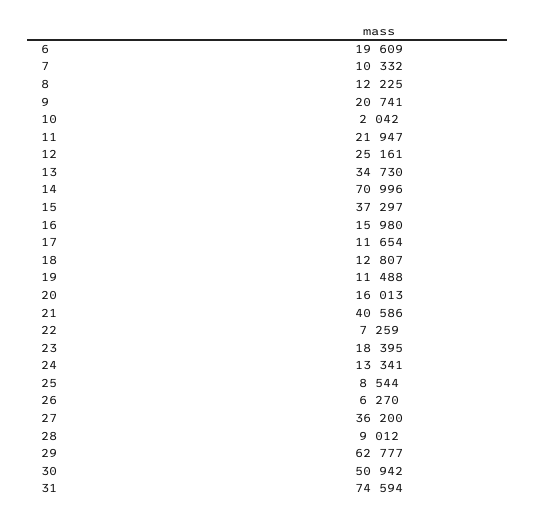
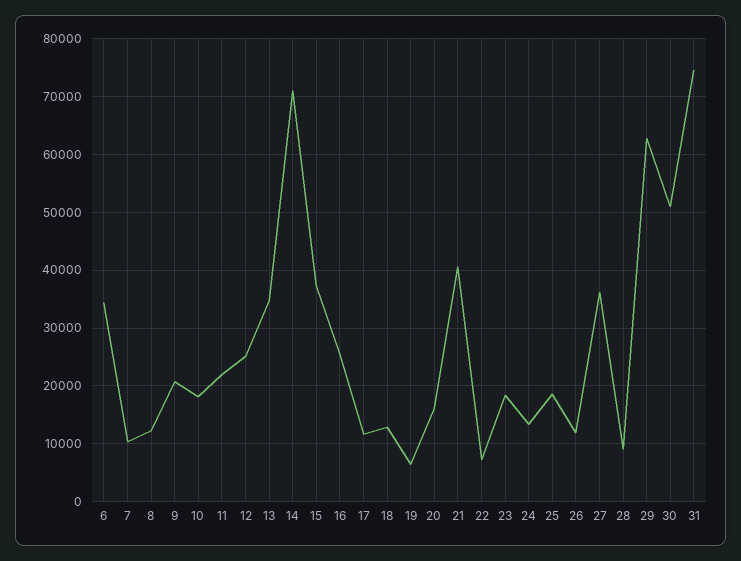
6: 19609 -> 34000
10: 2042 -> 18000
16: 15980 -> 26000
19: 11488 -> 6000
25: 8544 -> 18000
26: 6270 -> 12000

